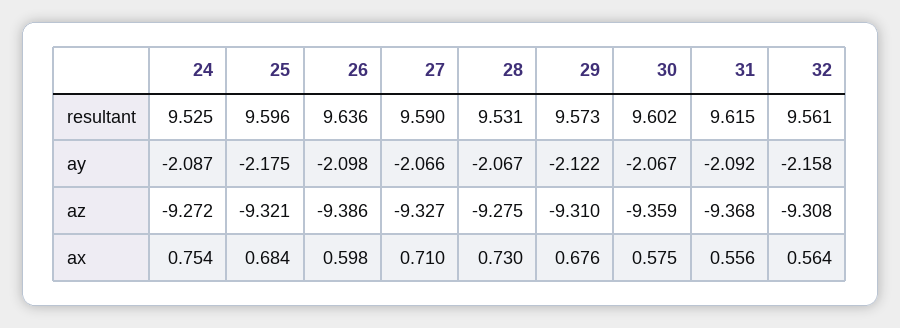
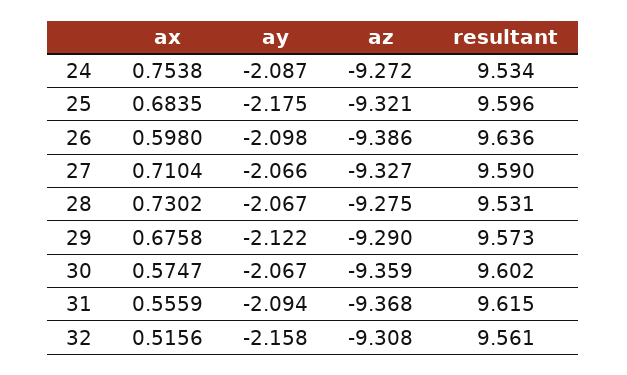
24, resultant: 9.525 -> 9.534
31, ay: -2.092 -> -2.094
29, az: -9.31 -> -9.29
32, ax: 0.564 -> 0.5156

